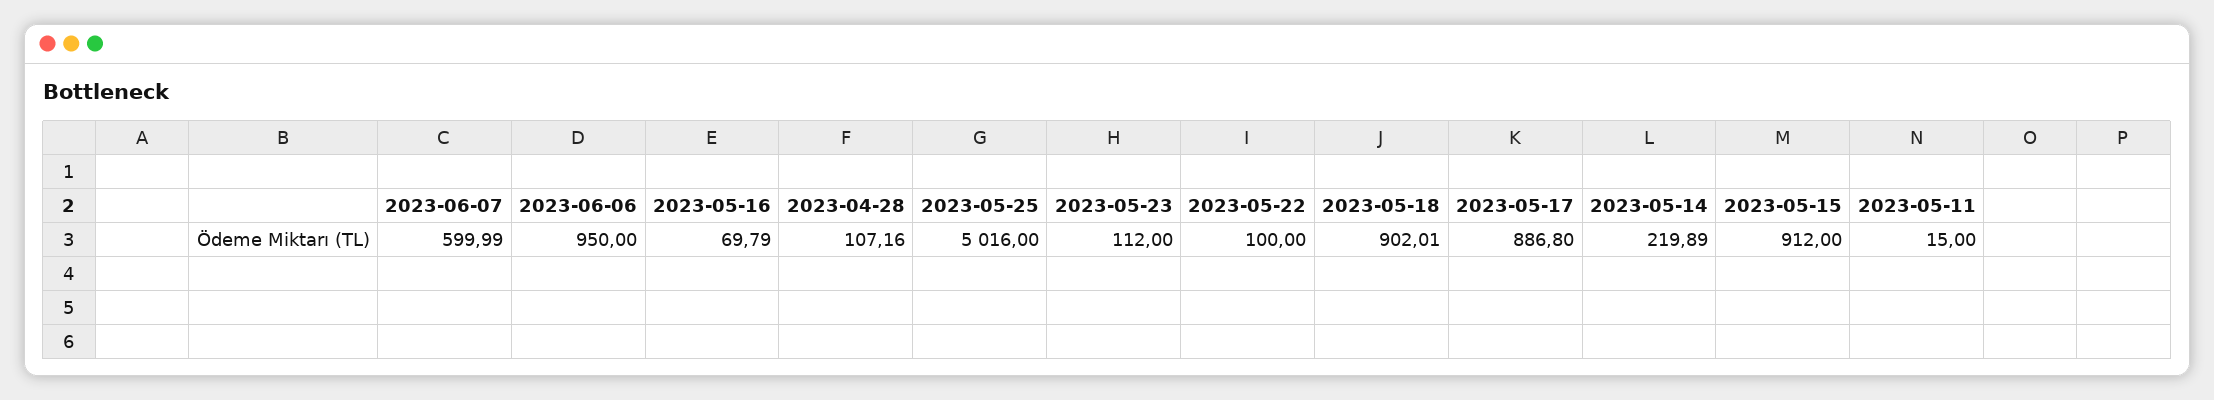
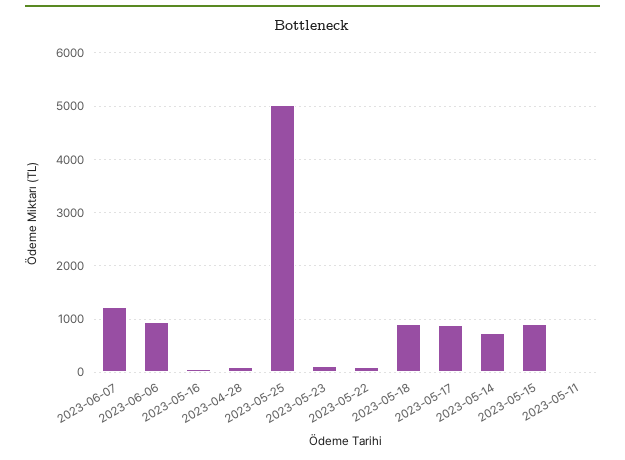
2023-06-07: 599.99 -> 1200
2023-05-14: 219.89 -> 800

